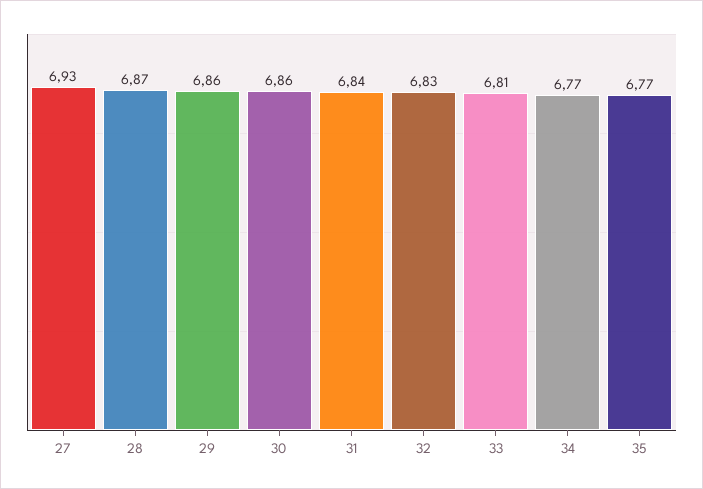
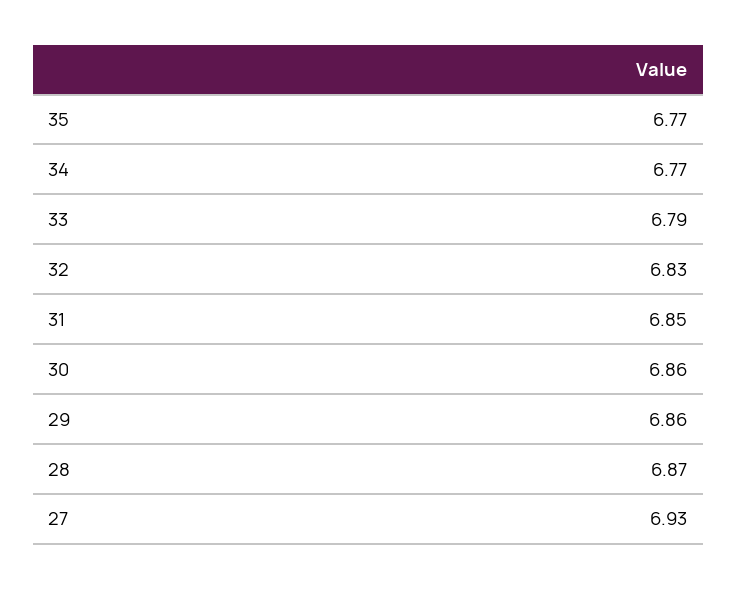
31: 6.84 -> 6.85
33: 6.81 -> 6.79

